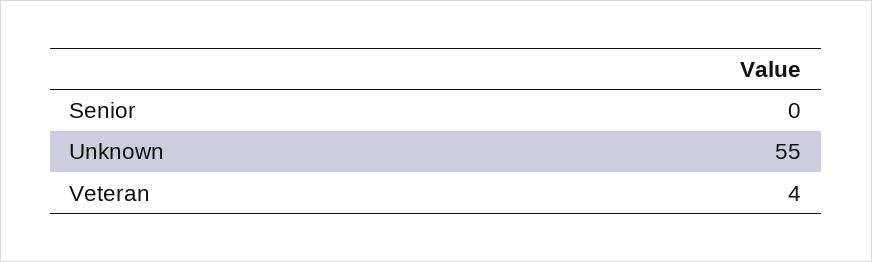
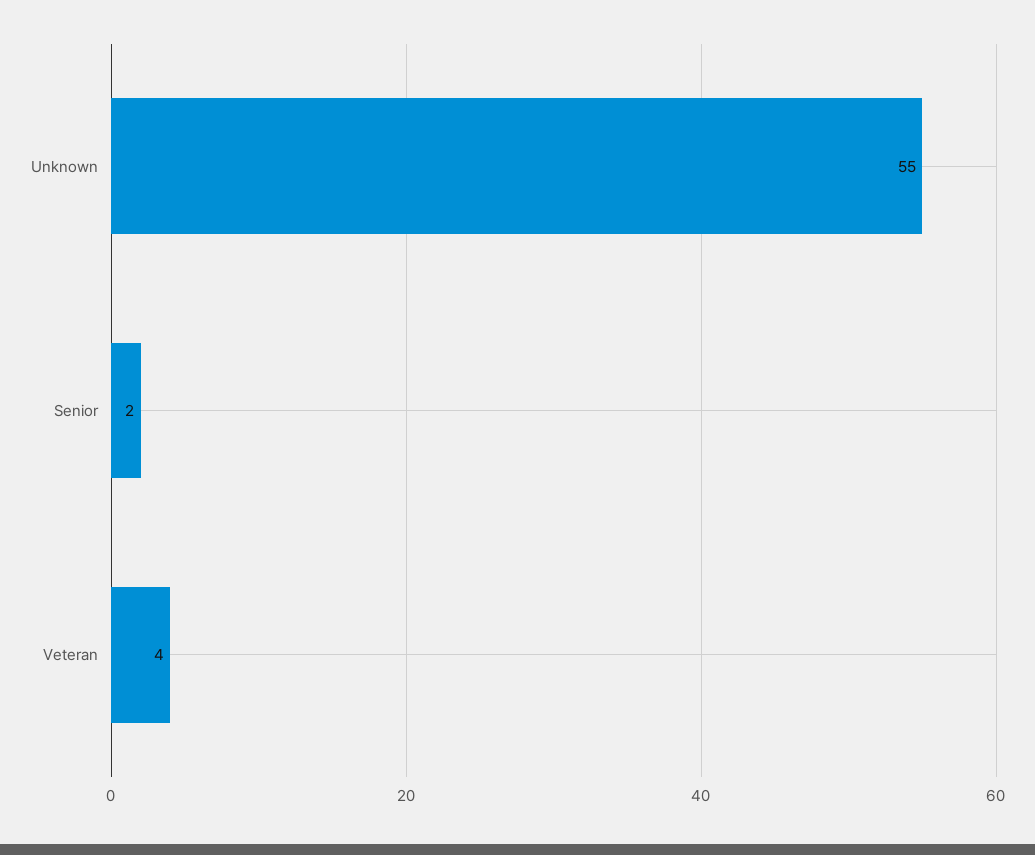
Senior: 0 -> 2

